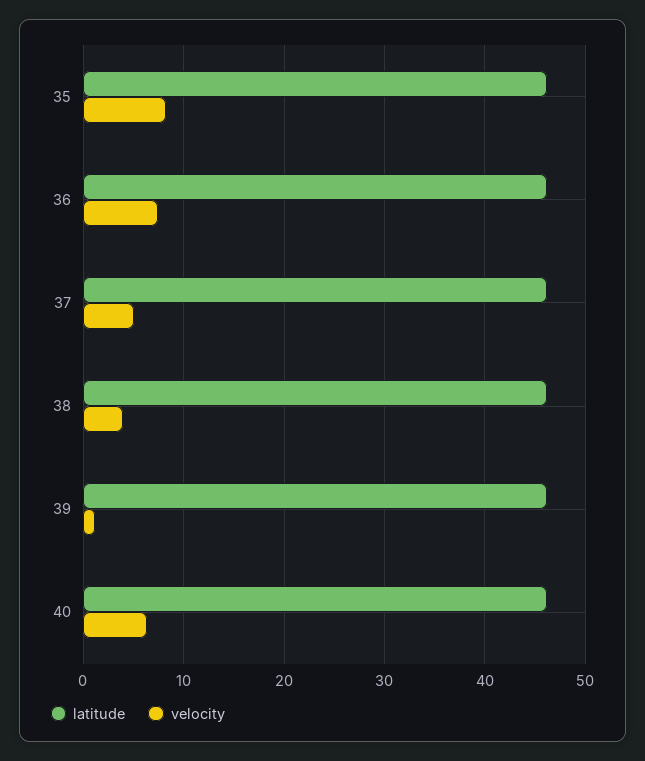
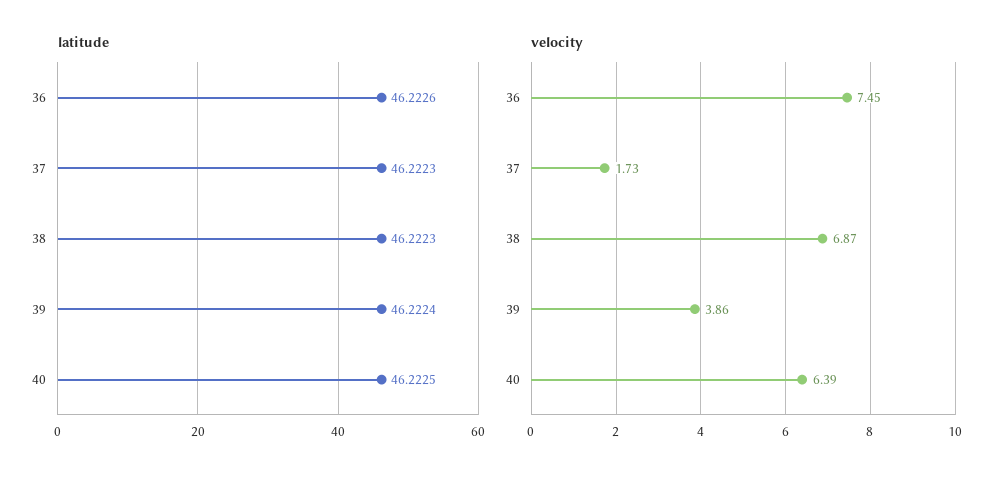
latitude, 35: 46 -> none
velocity, 35: 8 -> none
velocity, 37: 5 -> 1.73
velocity, 38: 4 -> 6.87
velocity, 39: 1 -> 3.86

